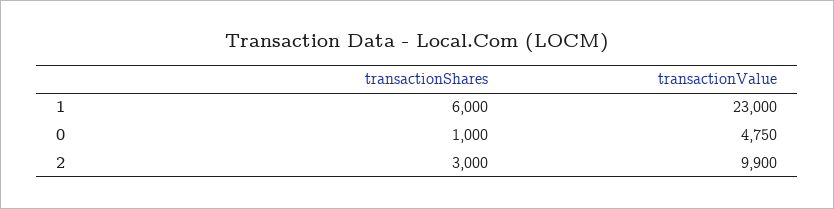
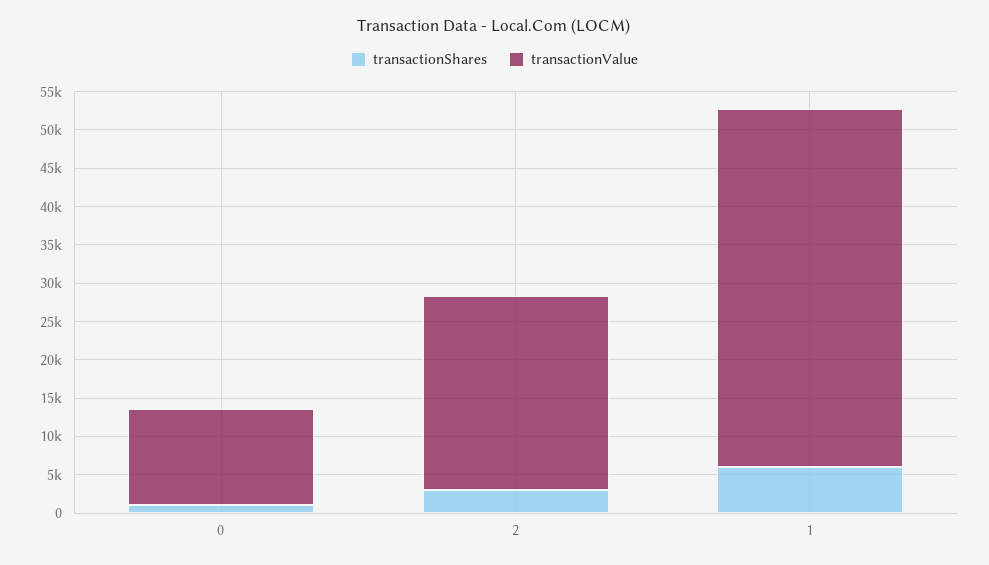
transactionValue, 1: 23000 -> 47500
transactionValue, 0: 4750 -> 12500
transactionValue, 2: 9900 -> 25000

